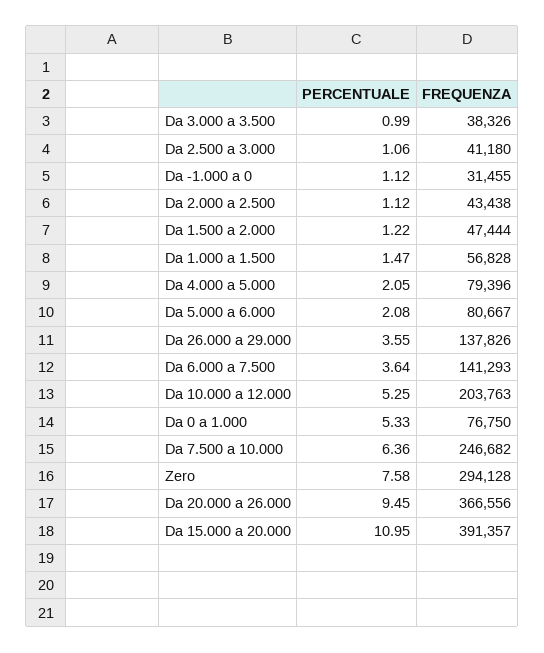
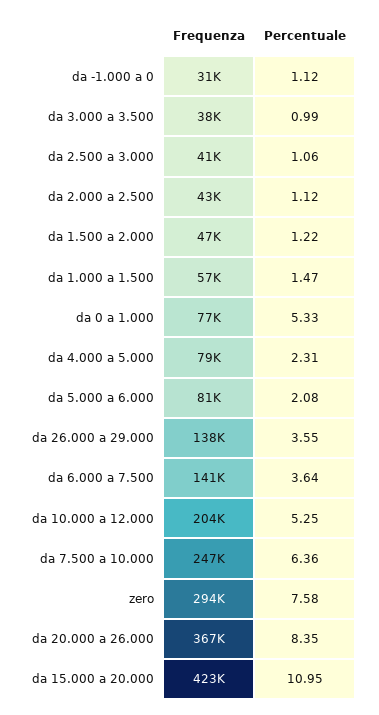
PERCENTUALE, Da 4.000 a 5.000: 2.05 -> 2.31
PERCENTUALE, Da 20.000 a 26.000: 9.45 -> 8.35
FREQUENZA, Da 15.000 a 20.000: 391357 -> 423000

